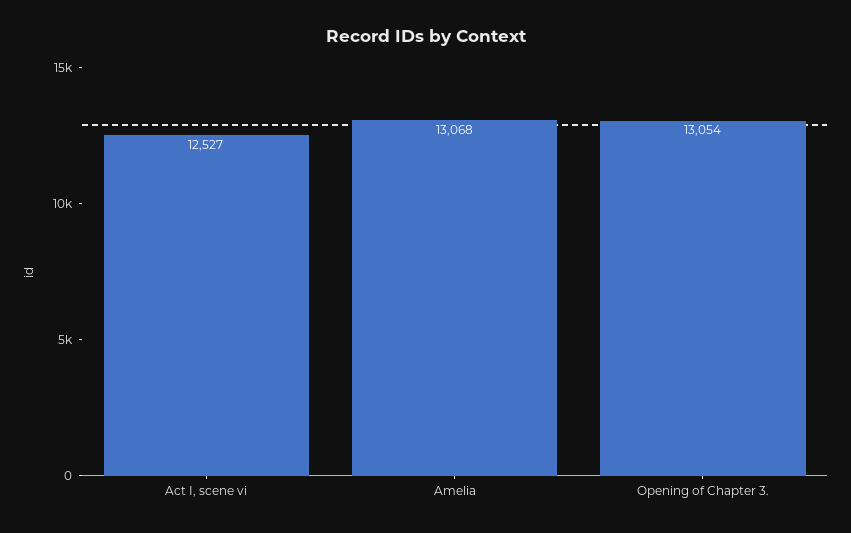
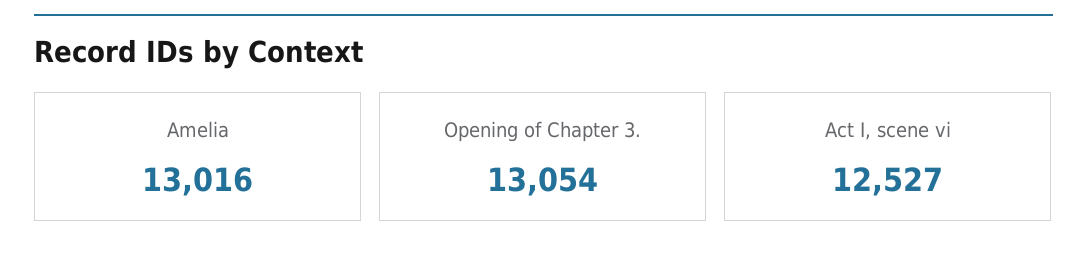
Amelia: 13068 -> 13016

